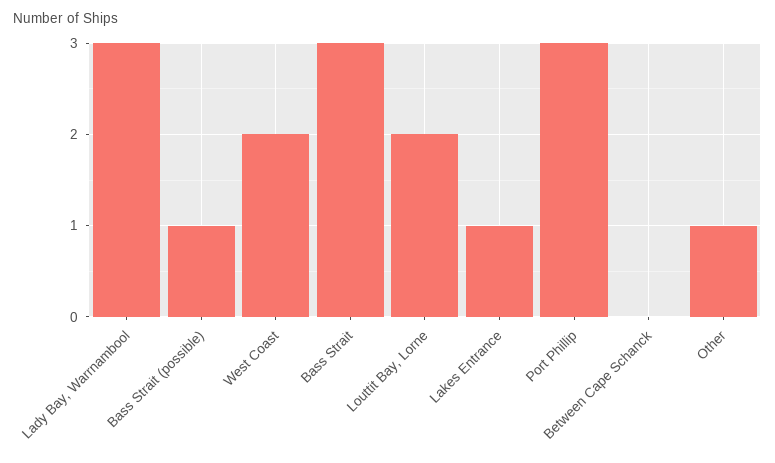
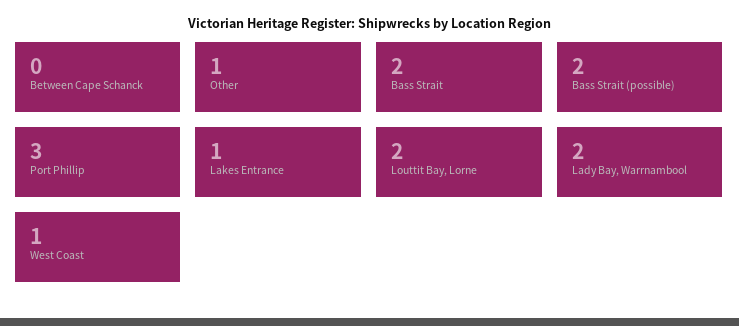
Lady Bay, Warrnambool: 3 -> 2
Bass Strait (possible): 1 -> 2
West Coast: 2 -> 1
Bass Strait: 3 -> 2

